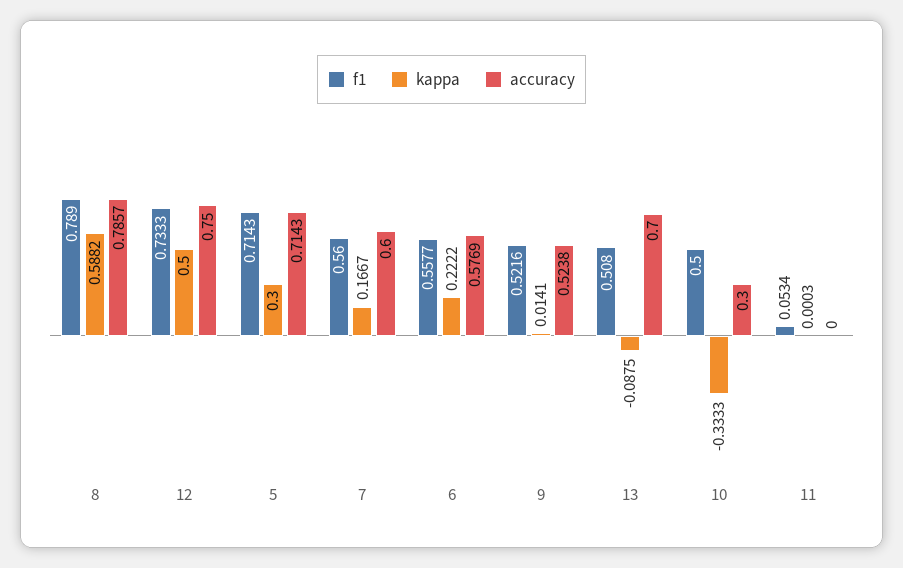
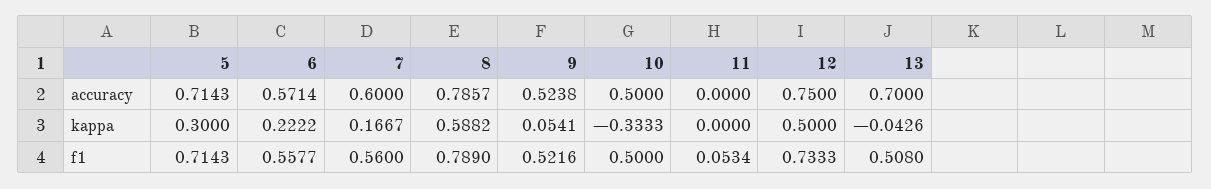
accuracy, 6: 0.5769 -> 0.5714
kappa, 9: 0.0141 -> 0.0541
kappa, 13: -0.0875 -> -0.0426
accuracy, 10: 0.3 -> 0.5
kappa, 11: 0.0003 -> 0

